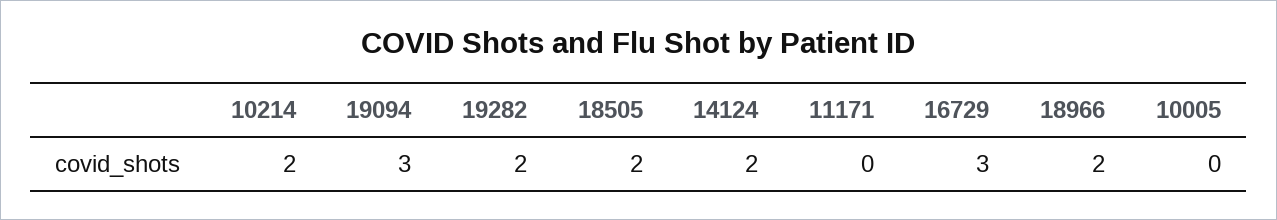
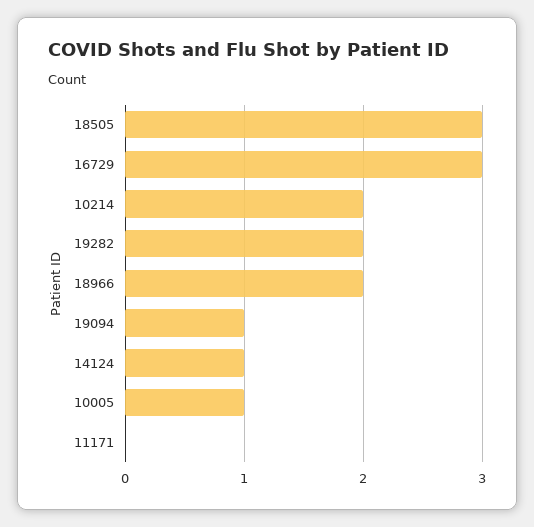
19094: 3 -> 1
18505: 2 -> 3
14124: 2 -> 1
10005: 0 -> 1

